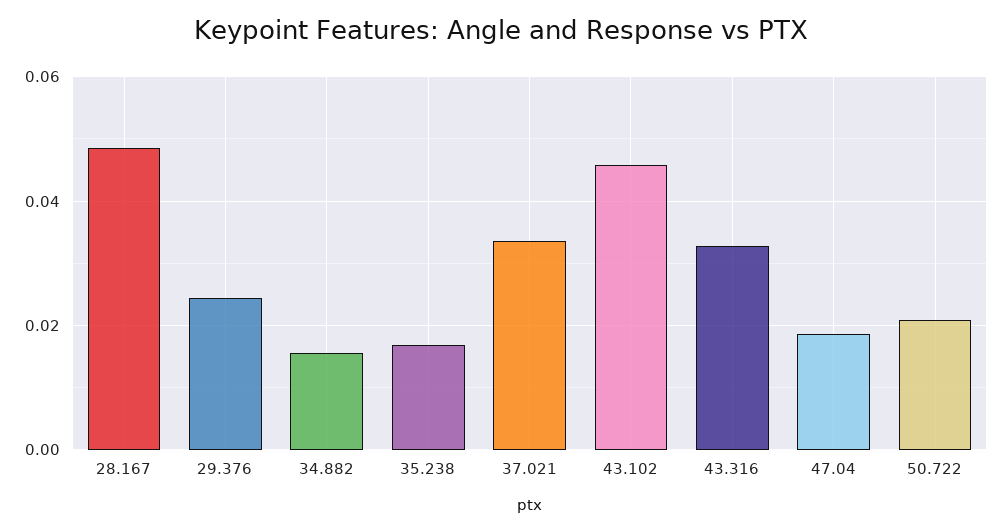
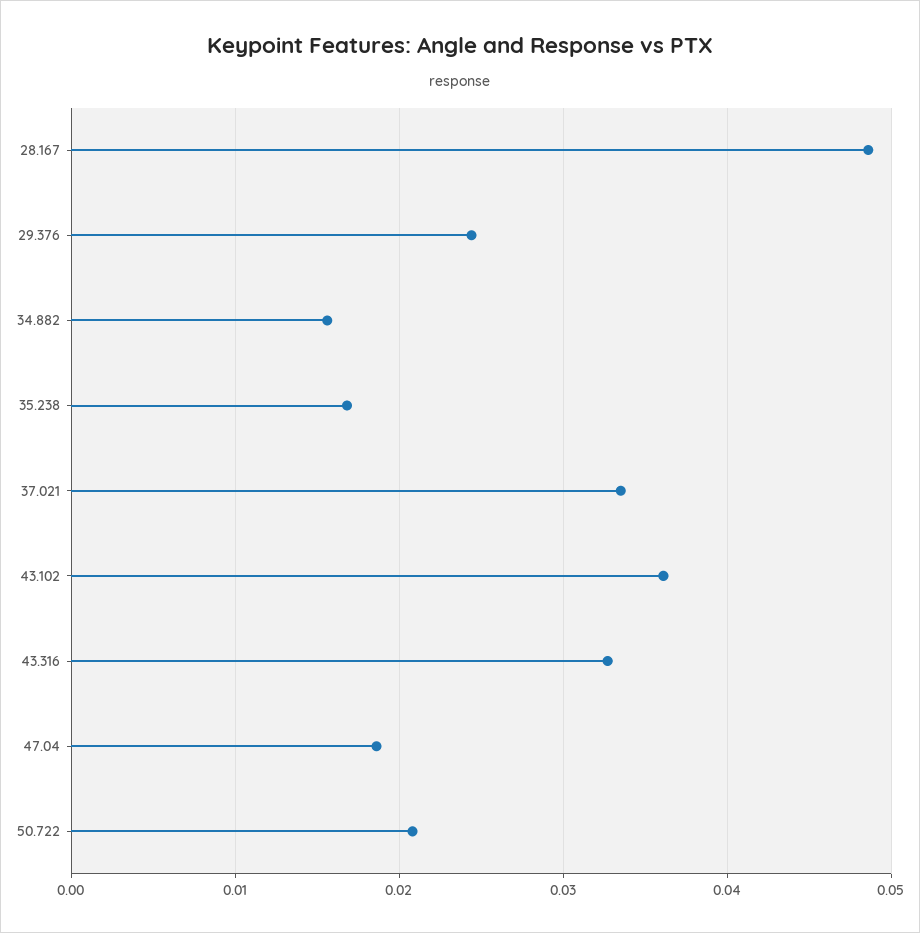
43.102: 0.046 -> 0.036

